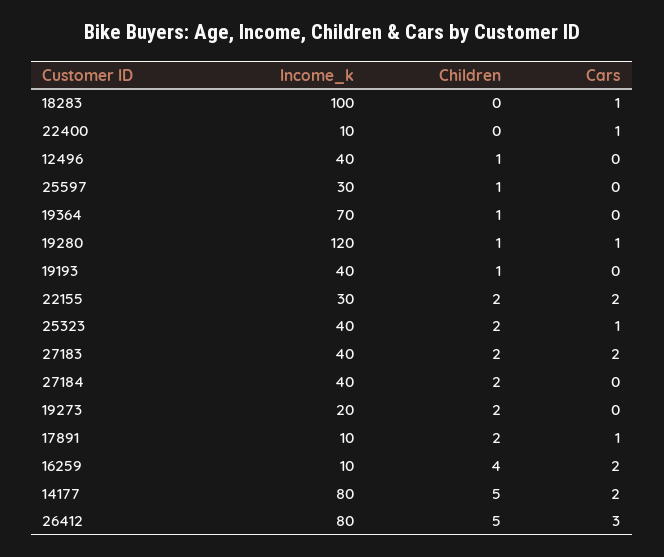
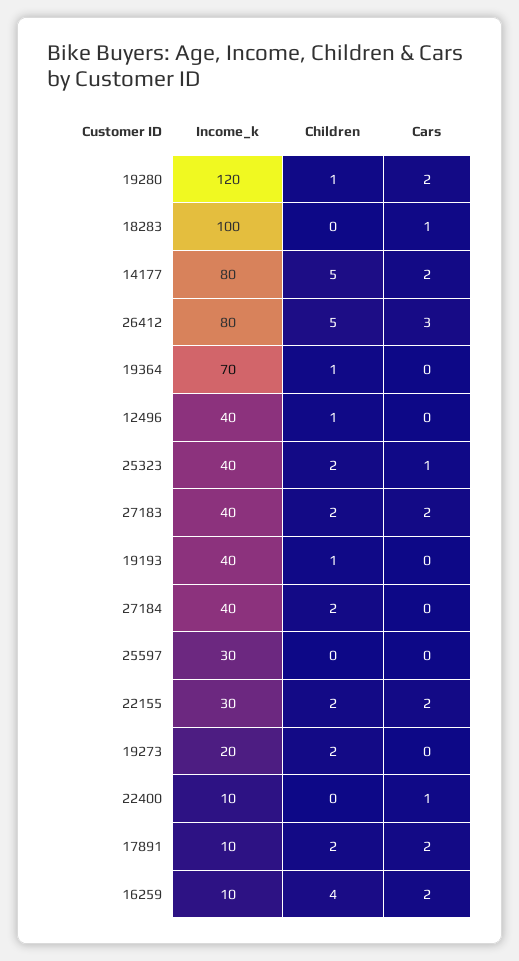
Children, 25597: 1 -> 0
Cars, 19280: 1 -> 2
Cars, 17891: 1 -> 2

